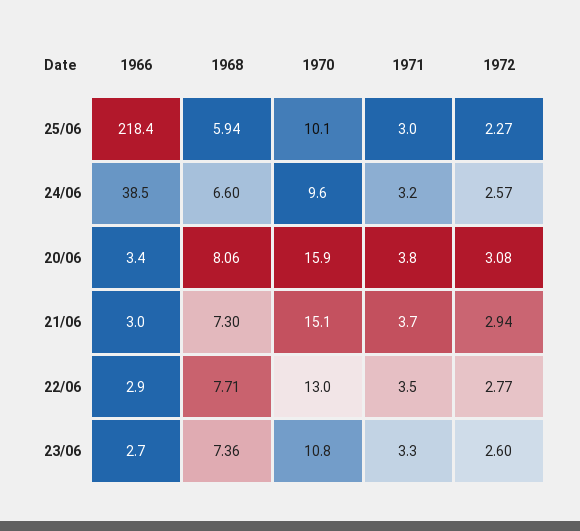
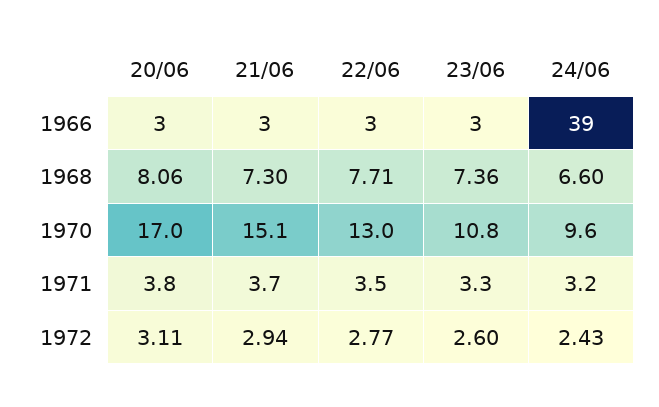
1966, 25/06: 218.4 -> none
1968, 25/06: 5.94 -> none
1970, 25/06: 10.1 -> none
1971, 25/06: 3 -> none
1972, 25/06: 2.27 -> none
1972, 24/06: 2.57 -> 2.43
1970, 20/06: 15.9 -> 17
1972, 20/06: 3.08 -> 3.11

